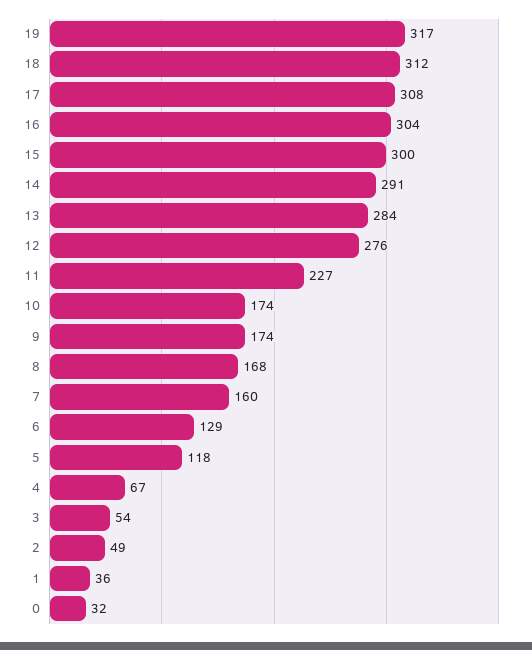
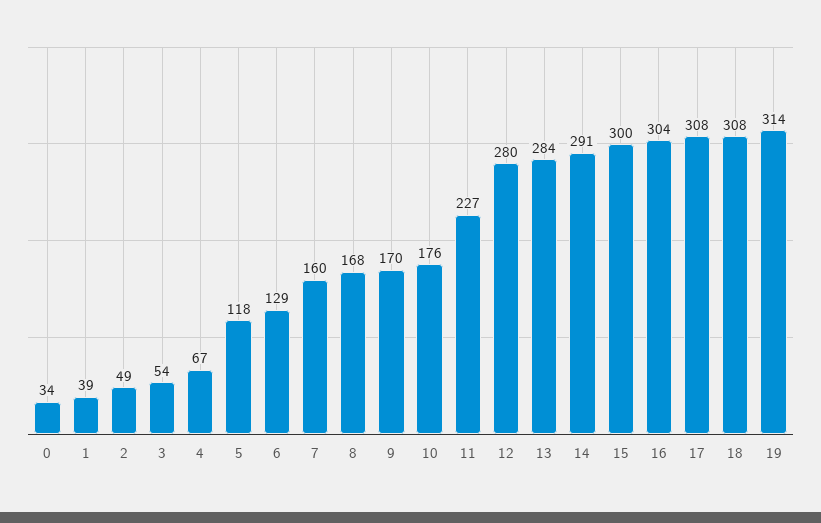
19: 317 -> 314
18: 312 -> 308
12: 276 -> 280
10: 174 -> 176
9: 174 -> 170
1: 36 -> 39
0: 32 -> 34

